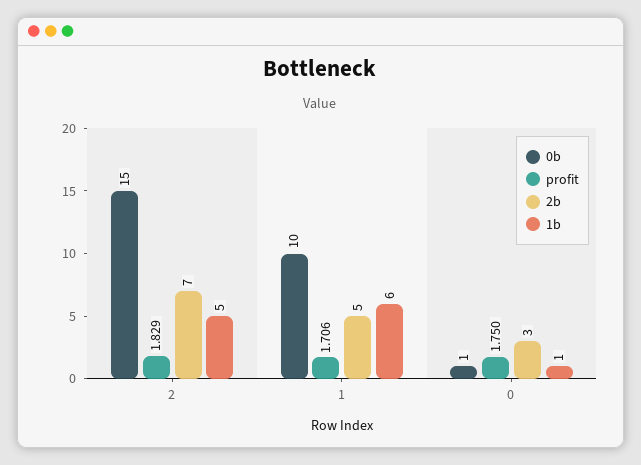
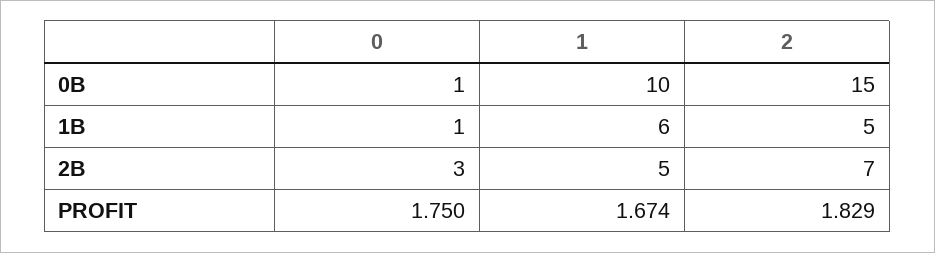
profit, 1: 1.706 -> 1.674

